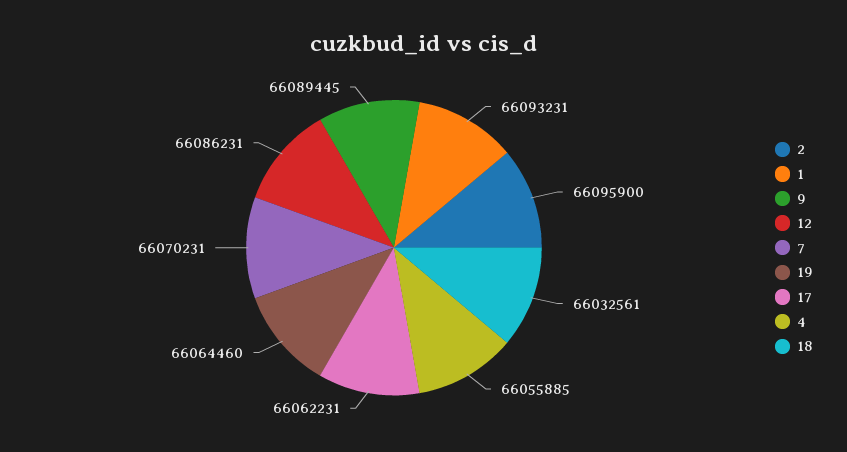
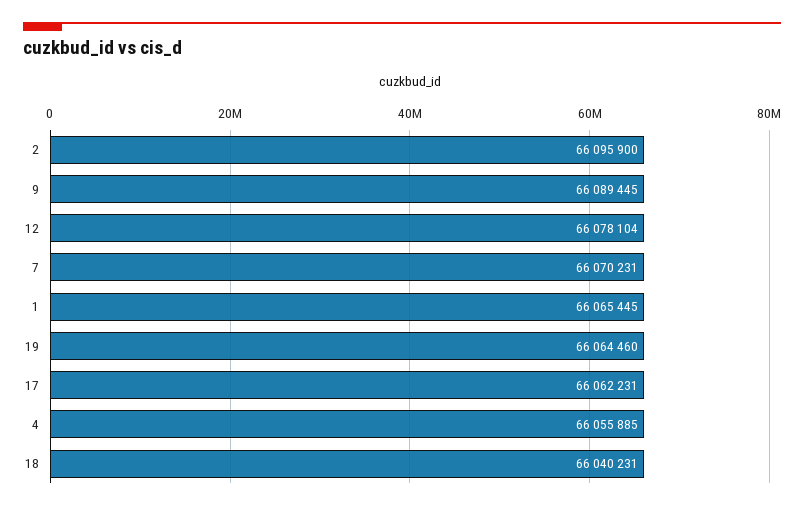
1: 66093231 -> 66065445
12: 66086231 -> 66078104
18: 66032561 -> 66040231

